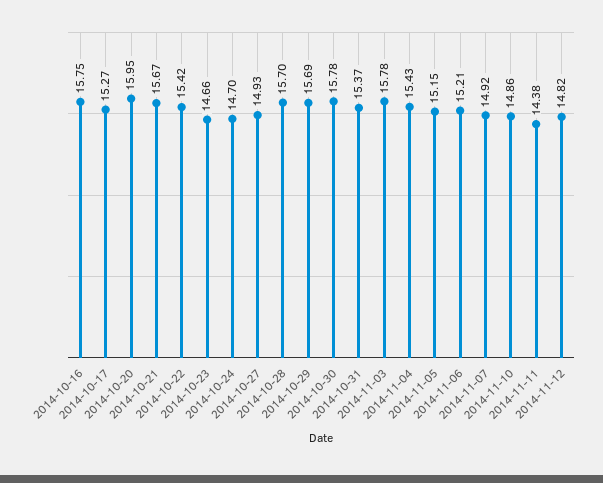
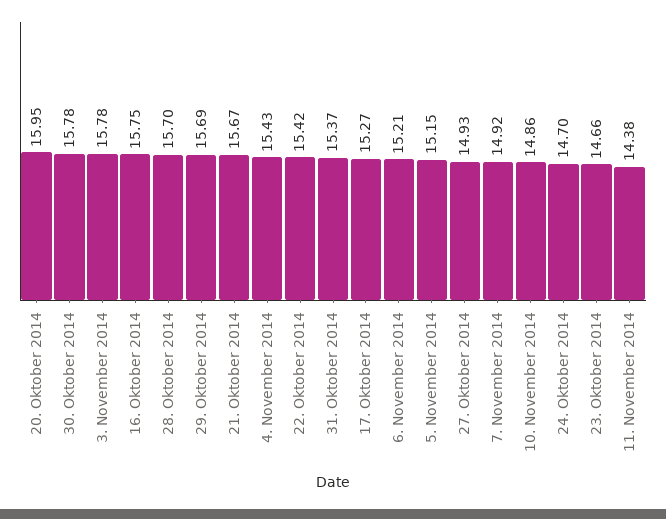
2014-11-12: 14.82 -> none

